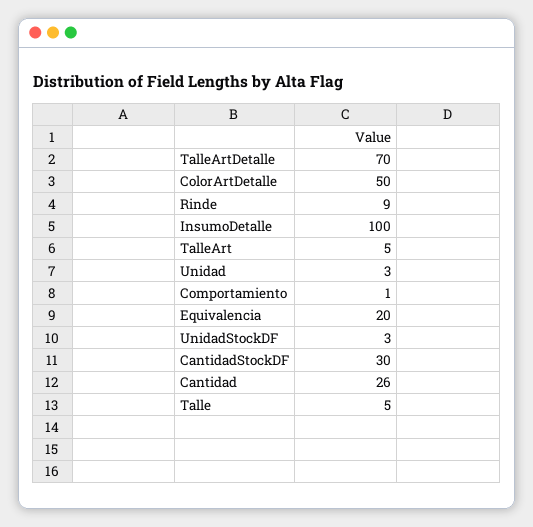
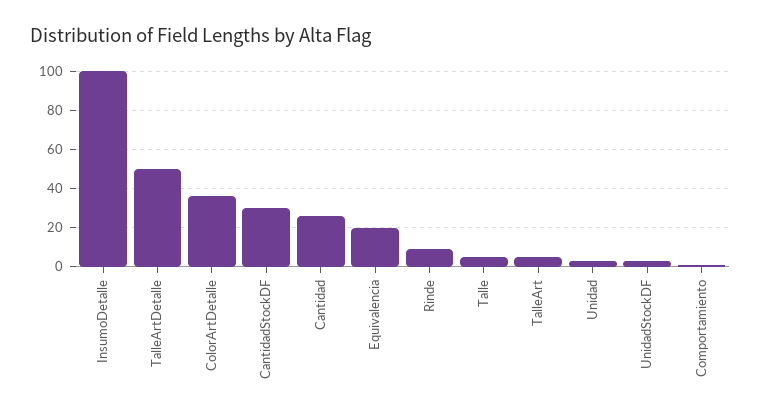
TalleArtDetalle: 70 -> 50
ColorArtDetalle: 50 -> 35

